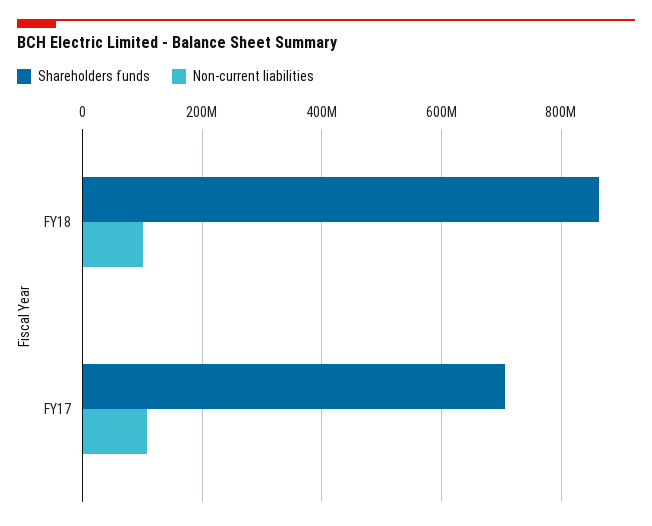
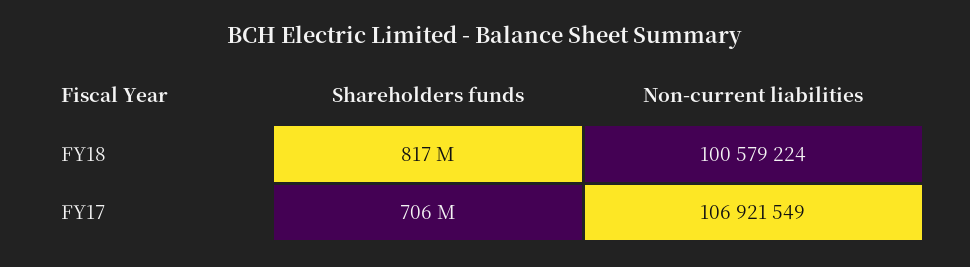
Shareholders funds, FY18: 860000000 -> 817000000

